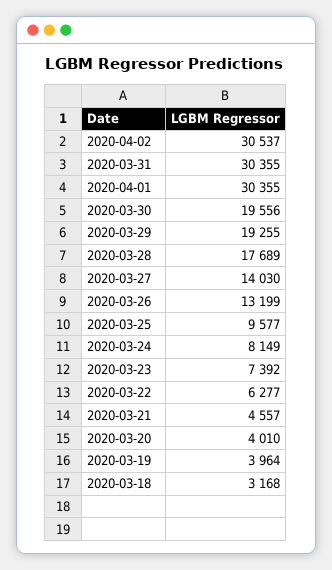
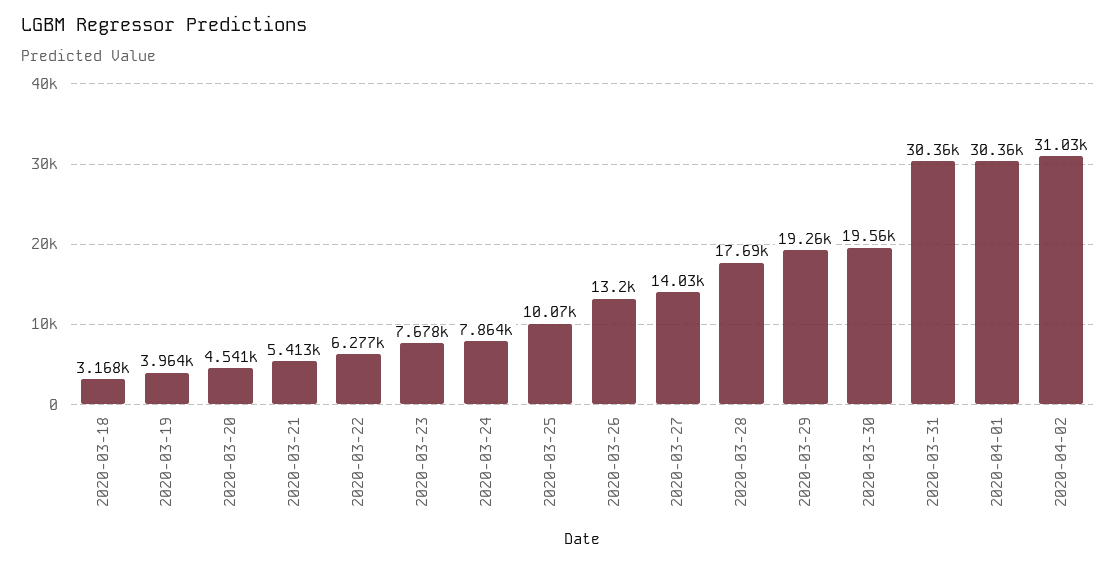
2020-04-02: 30537 -> 31030
2020-03-25: 9577 -> 10070
2020-03-24: 8149 -> 7864
2020-03-23: 7392 -> 7678
2020-03-21: 4557 -> 5413
2020-03-20: 4010 -> 4541

